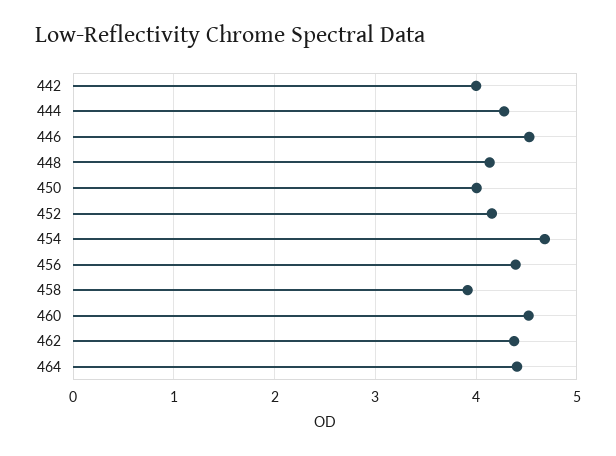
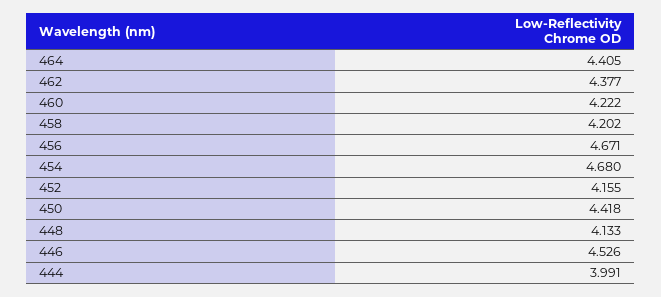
442: 4 -> none
444: 4.3 -> 3.991
450: 4 -> 4.418
456: 4.4 -> 4.671
458: 3.9 -> 4.202
460: 4.5 -> 4.222

